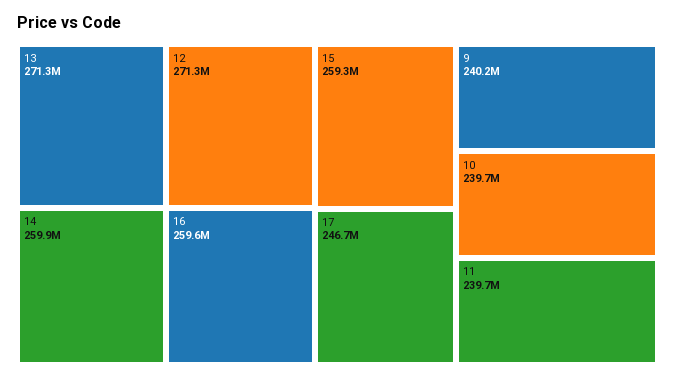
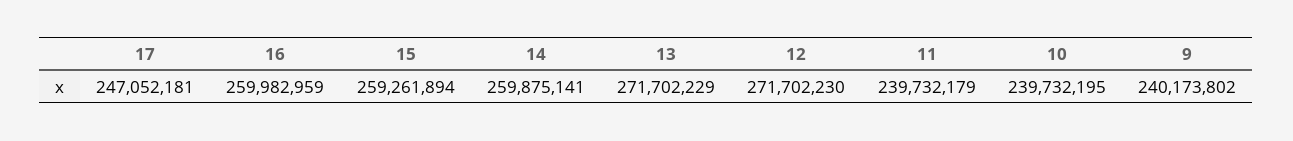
13: 271300000 -> 271702229
12: 271300000 -> 271702230
16: 259600000 -> 259982959
17: 246700000 -> 247052181

